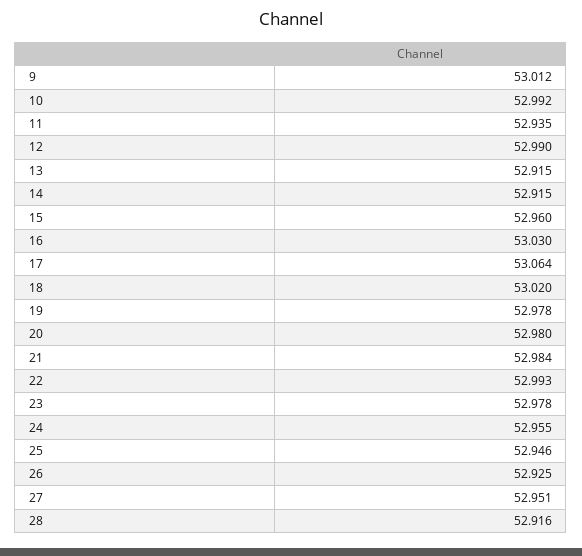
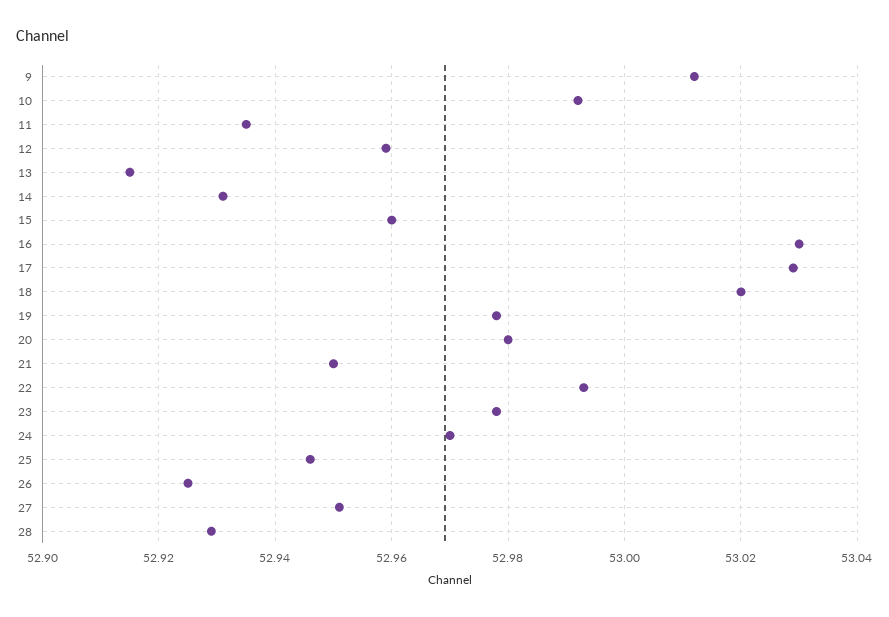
12: 52.99 -> 52.96
14: 52.915 -> 52.93
17: 53.064 -> 53.03
21: 52.984 -> 52.95
24: 52.955 -> 52.97
28: 52.916 -> 52.93

